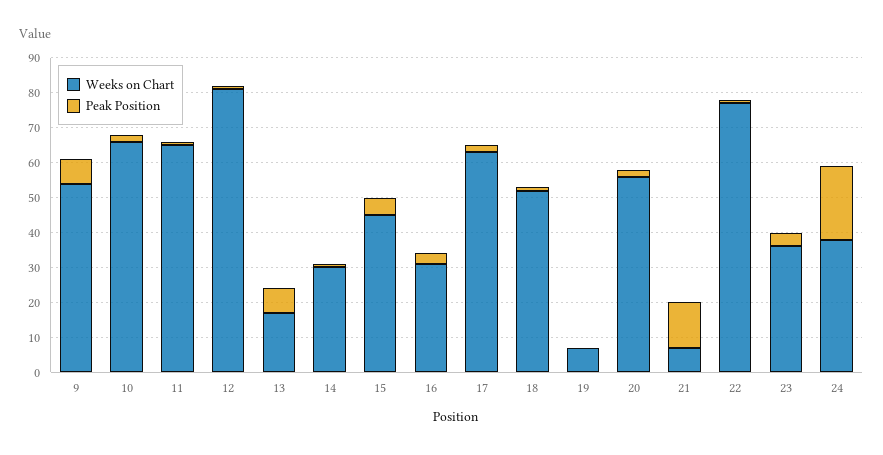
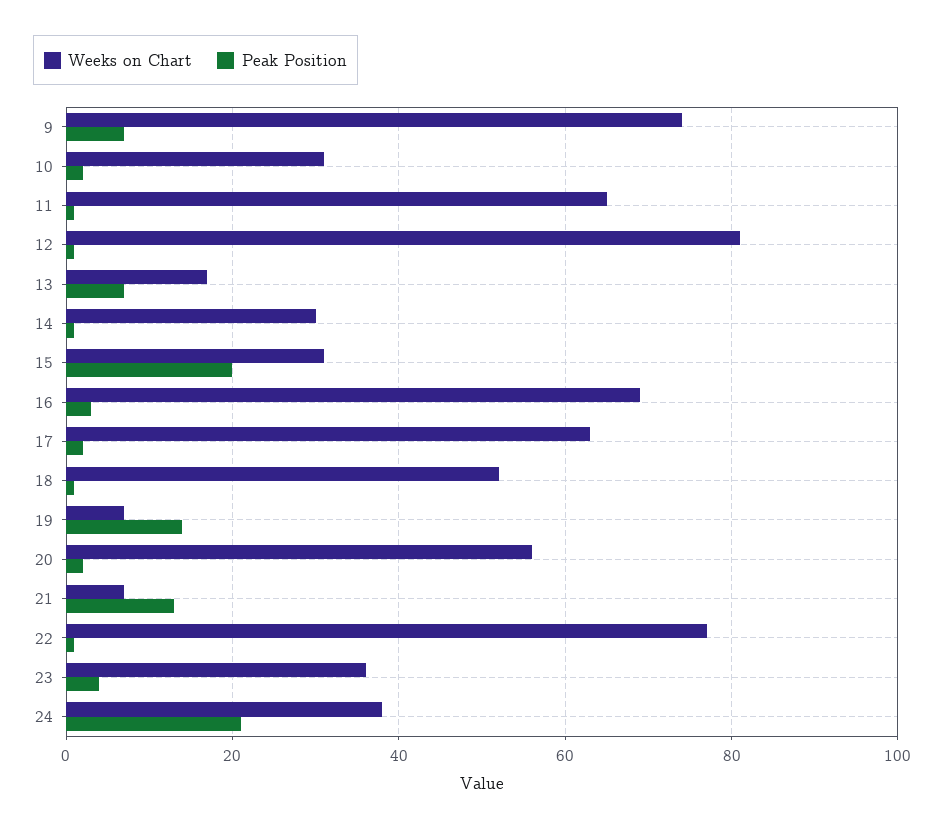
Weeks on Chart, 9: 55 -> 75
Weeks on Chart, 10: 65 -> 30
Weeks on Chart, 15: 45 -> 30
Peak Position, 15: 5 -> 20
Weeks on Chart, 16: 30 -> 70
Peak Position, 19: 0 -> 15

